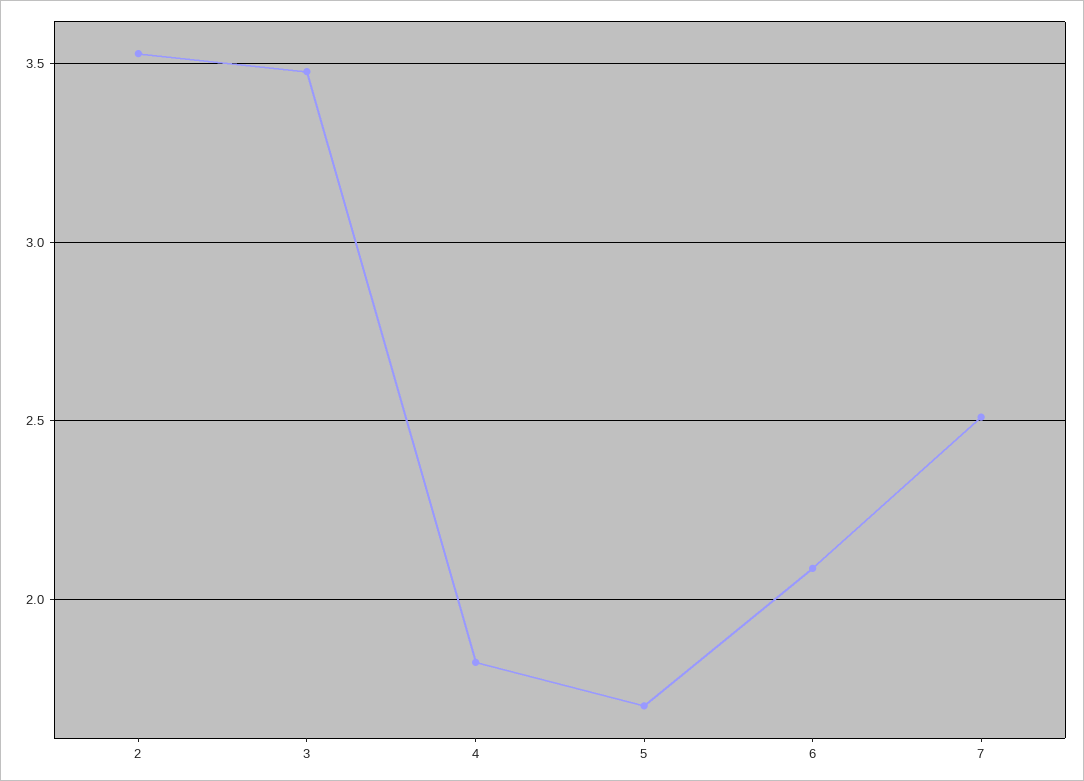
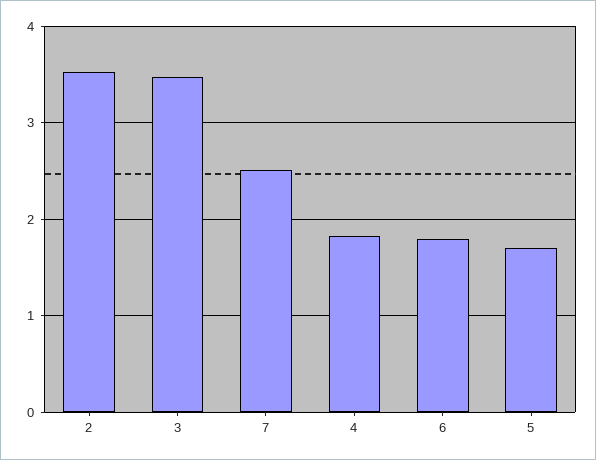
6: 2.1 -> 1.8

